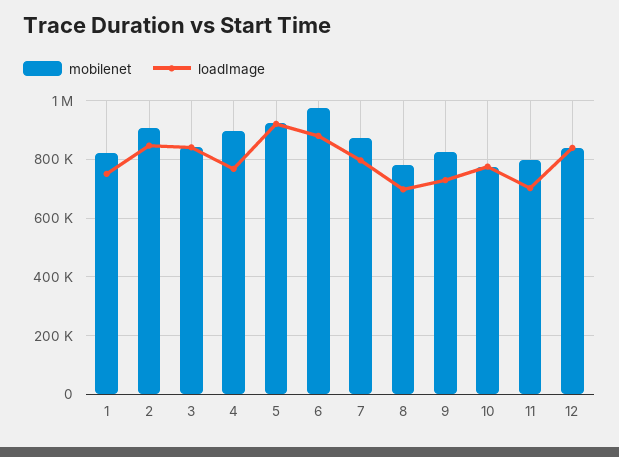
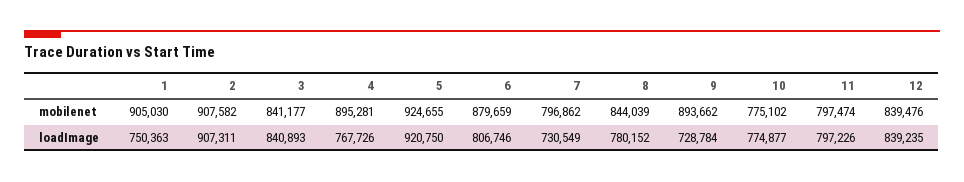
mobilenet, 1: 825000 -> 905030
loadImage, 2: 850000 -> 907311
mobilenet, 6: 975000 -> 879659
loadImage, 6: 875000 -> 806746
mobilenet, 7: 875000 -> 796862
loadImage, 7: 800000 -> 730549
mobilenet, 8: 775000 -> 844039
loadImage, 8: 700000 -> 780152
mobilenet, 9: 825000 -> 893662
loadImage, 11: 700000 -> 797226

